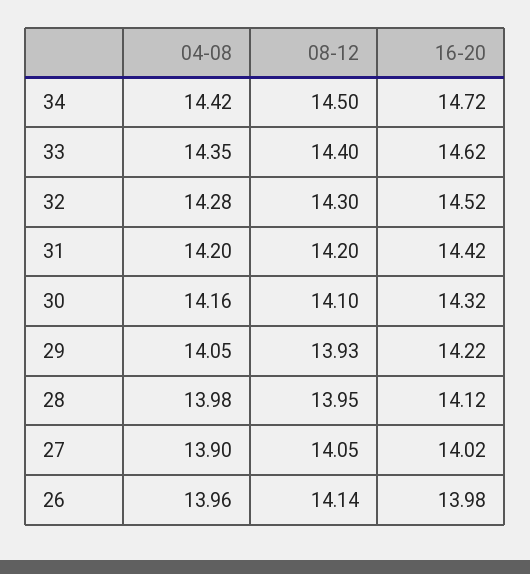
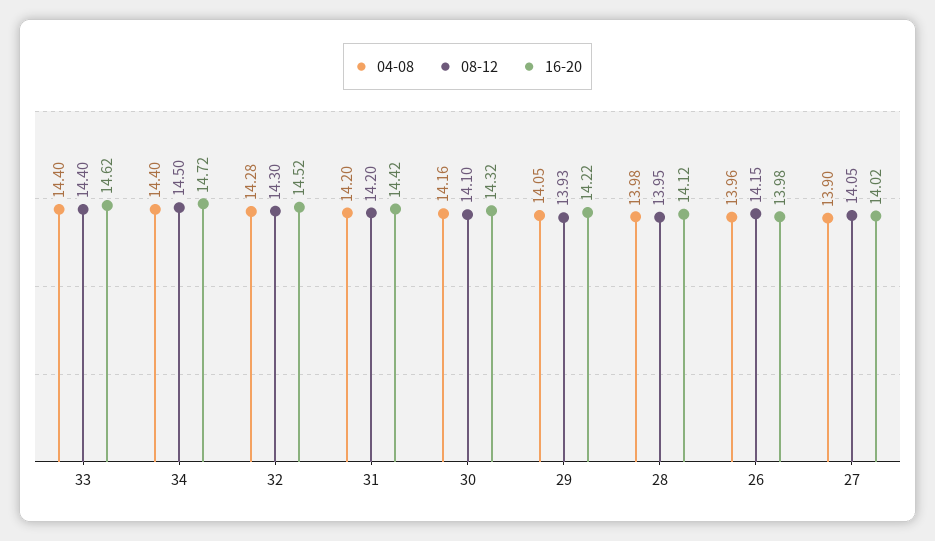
04-08, 34: 14.42 -> 14.4
04-08, 33: 14.35 -> 14.4
08-12, 26: 14.14 -> 14.15

